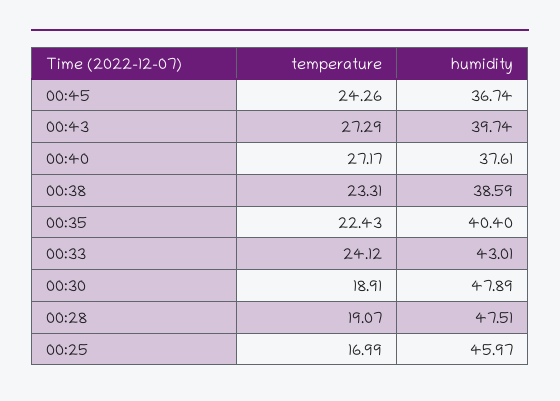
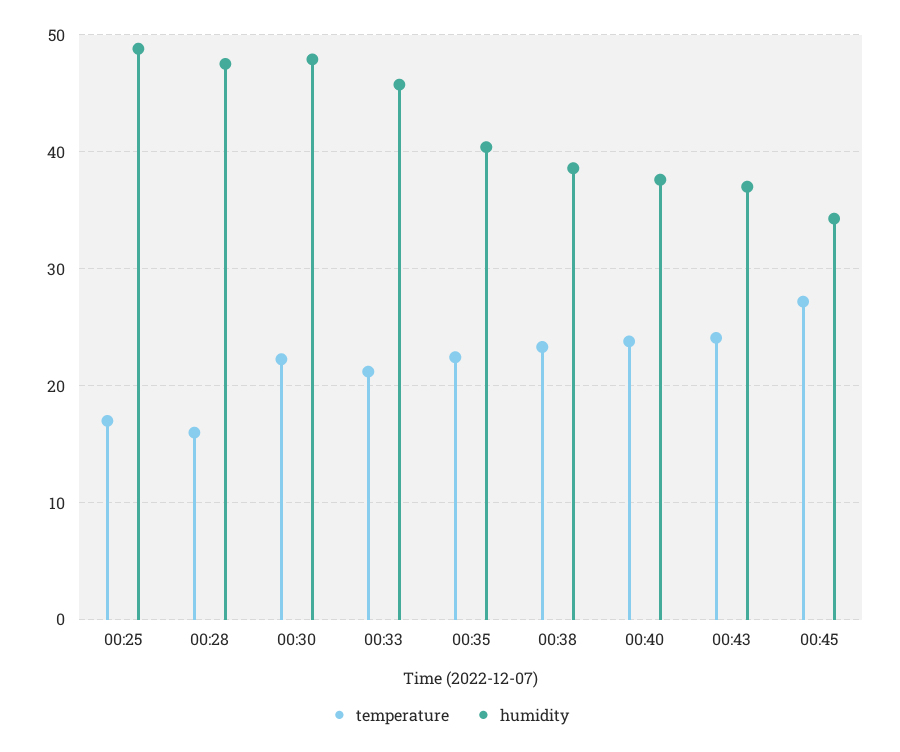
temperature, 00:45: 24.26 -> 27
humidity, 00:45: 36.74 -> 34
temperature, 00:43: 27.29 -> 24
humidity, 00:43: 39.74 -> 37
temperature, 00:40: 27.17 -> 24
temperature, 00:33: 24.12 -> 21
humidity, 00:33: 43.01 -> 46
temperature, 00:30: 18.91 -> 22
temperature, 00:28: 19.07 -> 16
humidity, 00:25: 45.97 -> 49

